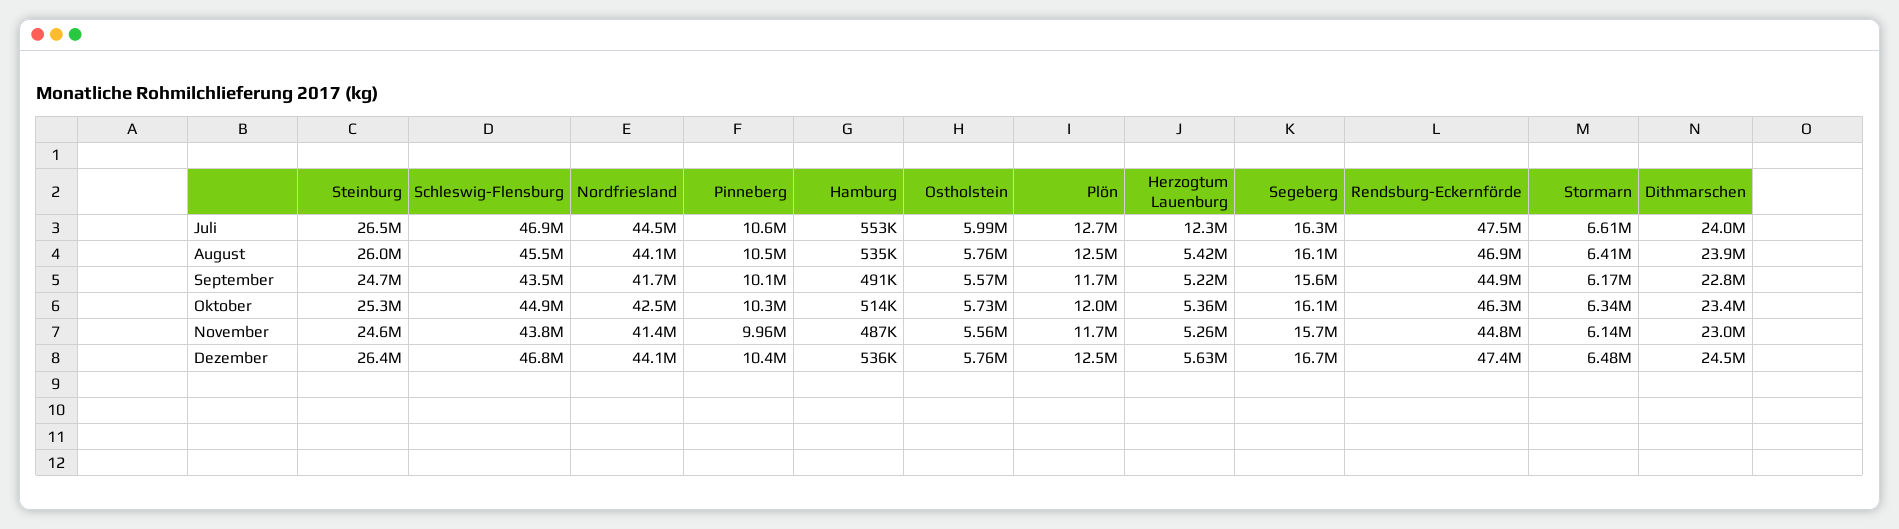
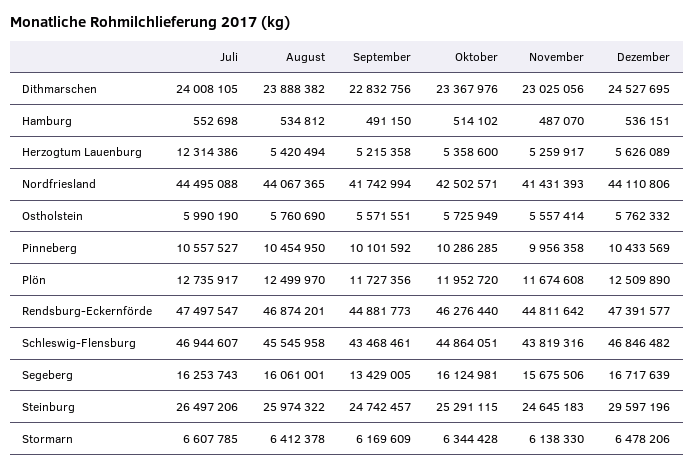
Segeberg, September: 15600000 -> 13429005
Steinburg, Dezember: 26400000 -> 29597196

